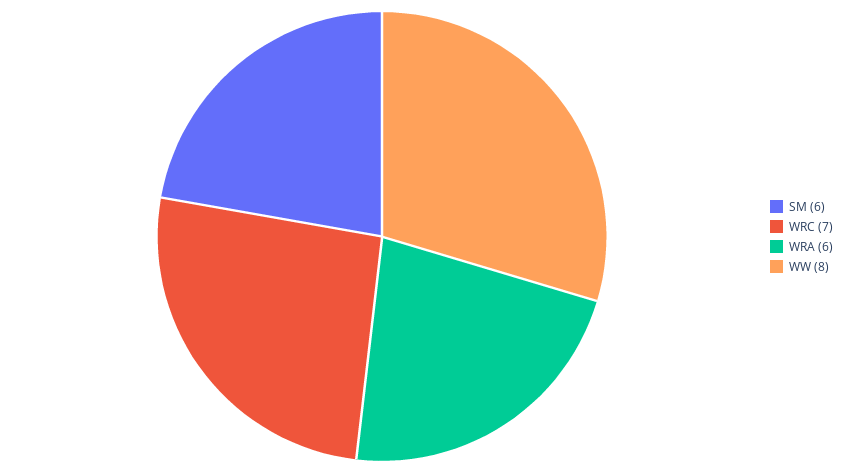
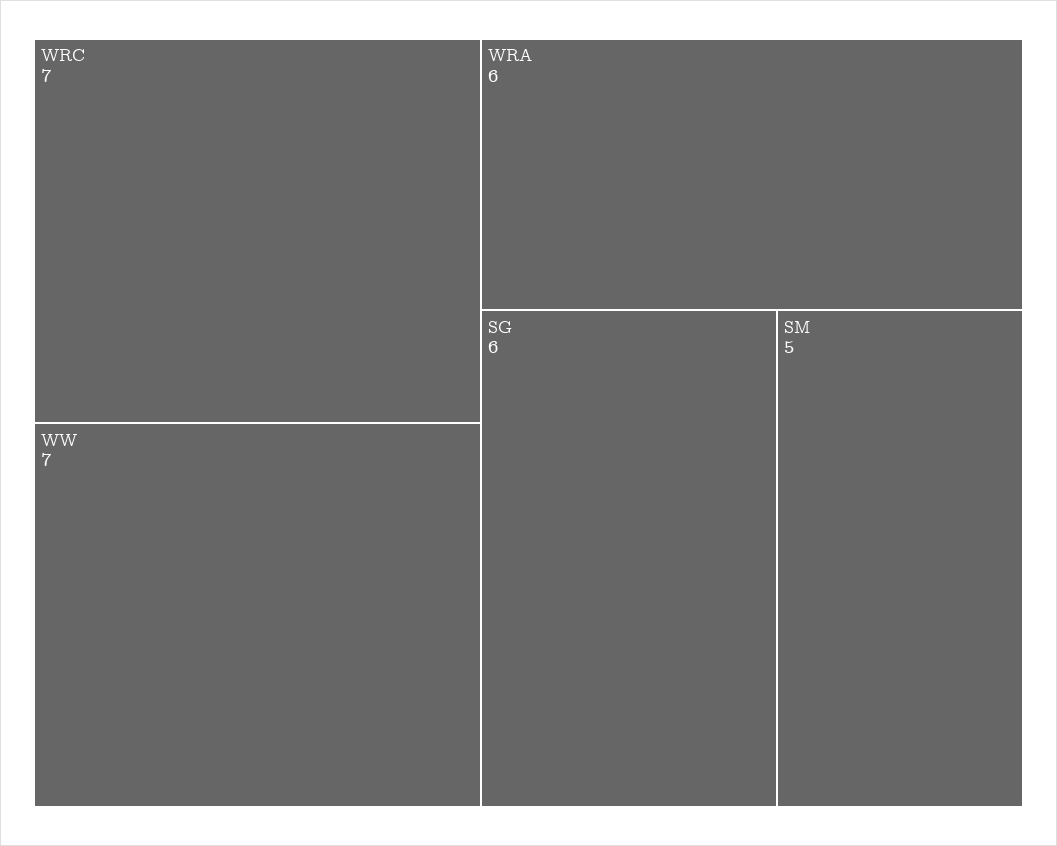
SM: 6 -> 5
WW: 8 -> 7
SG: none -> 6

